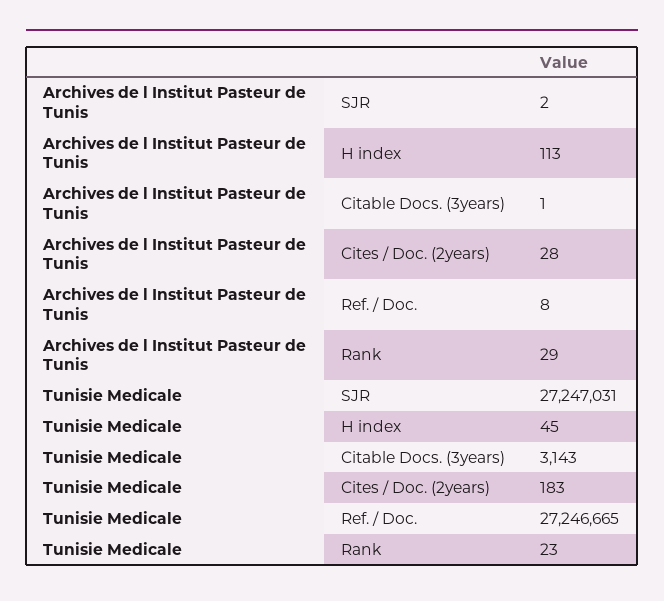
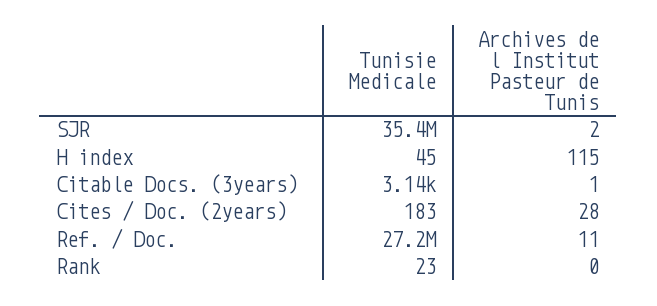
Archives de l Institut Pasteur de Tunis, H index: 113 -> 115
Archives de l Institut Pasteur de Tunis, Ref. / Doc.: 8 -> 11
Archives de l Institut Pasteur de Tunis, Rank: 29 -> 0
Tunisie Medicale, SJR: 27247031 -> 35400000

